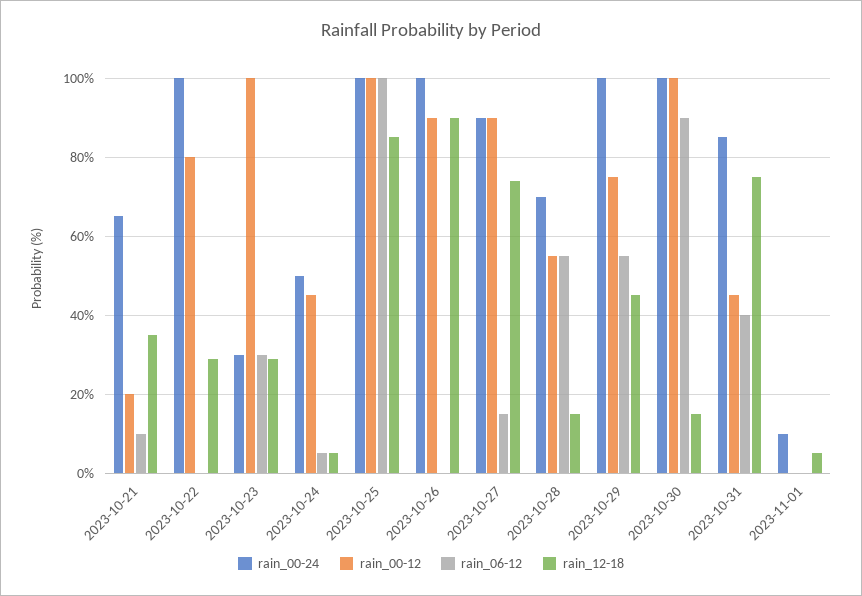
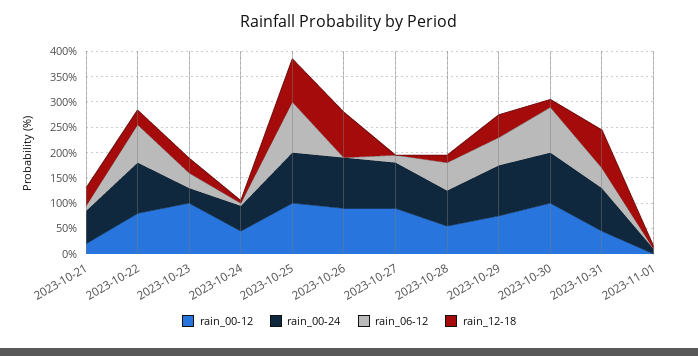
rain_06-12, 2023-10-22: 0 -> 75
rain_12-18, 2023-10-27: 75 -> 0

